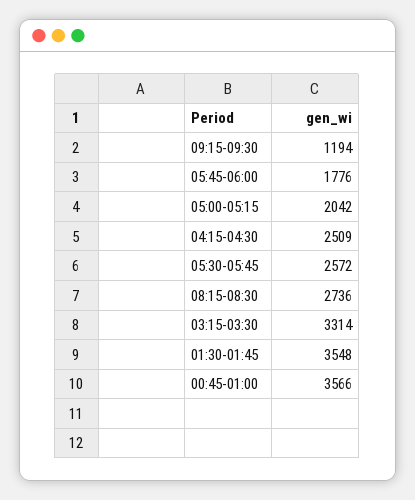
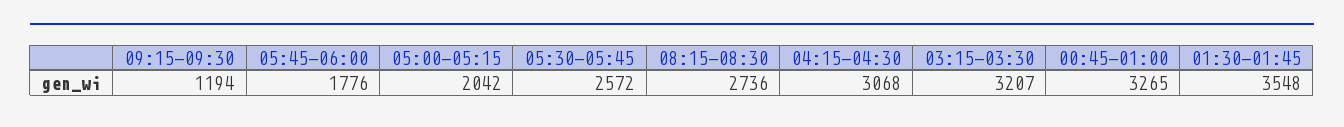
04:15-04:30: 2509 -> 3068
03:15-03:30: 3314 -> 3207
00:45-01:00: 3566 -> 3265

